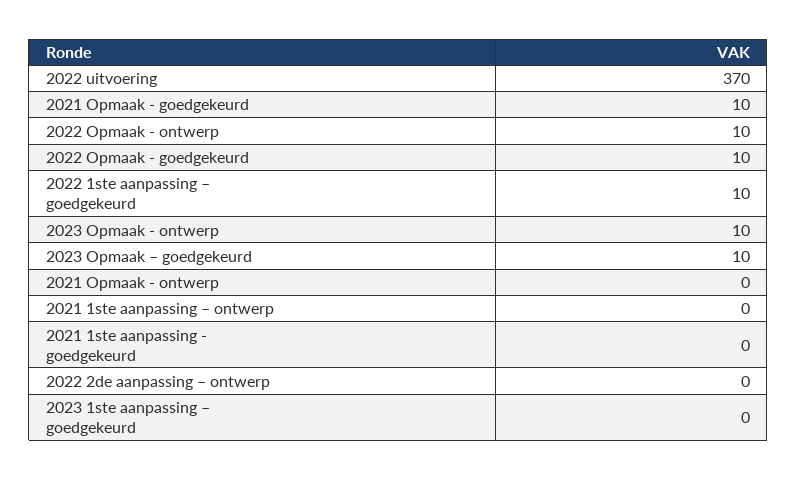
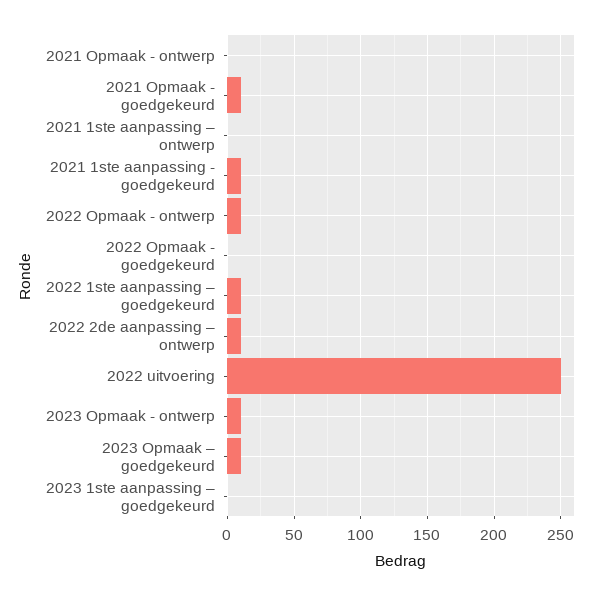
2022 uitvoering: 370 -> 250
2022 Opmaak - goedgekeurd: 10 -> 0
2021 1ste aanpassing - goedgekeurd: 0 -> 10
2022 2de aanpassing – ontwerp: 0 -> 10

